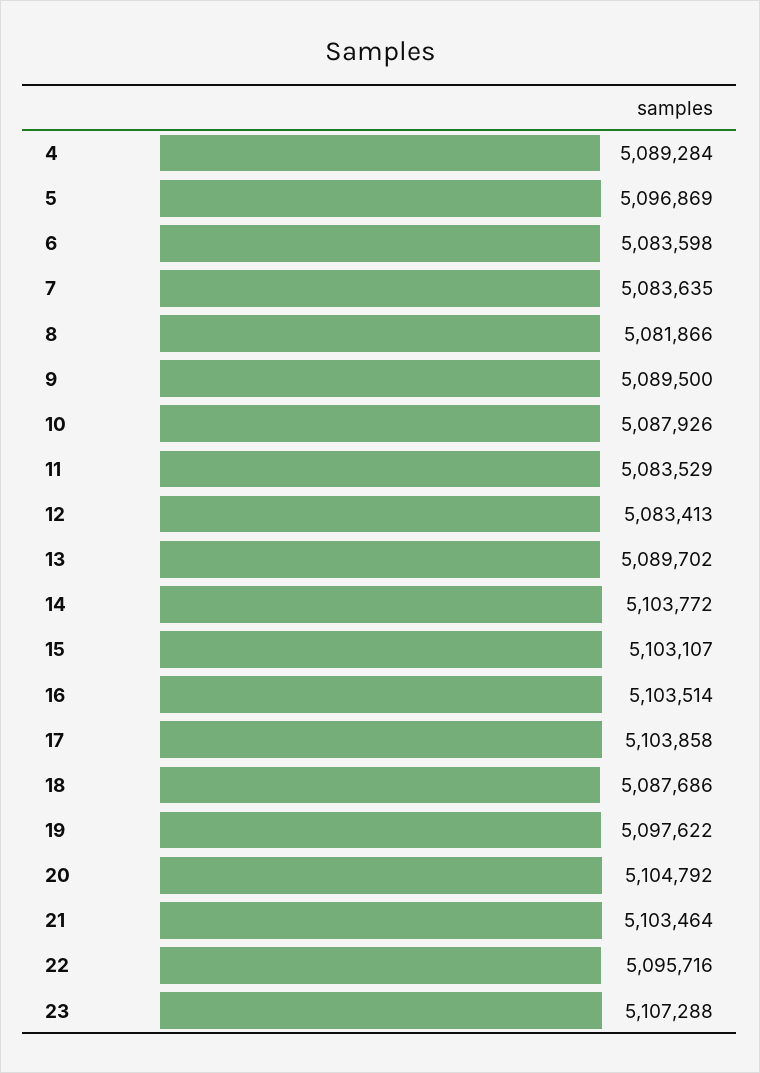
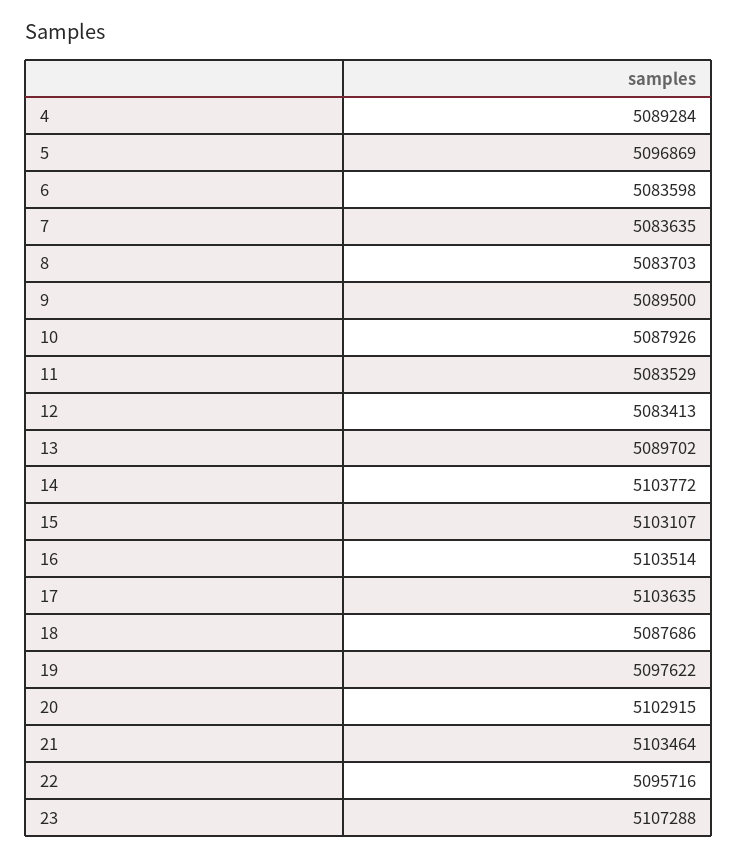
8: 5081866 -> 5083703
17: 5103858 -> 5103635
20: 5104792 -> 5102915

